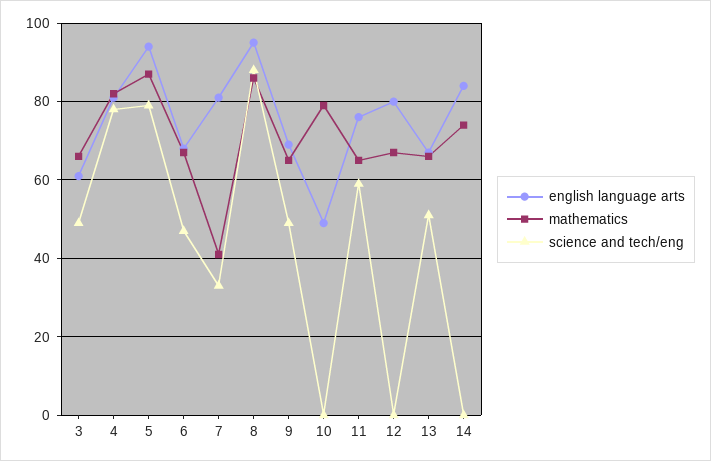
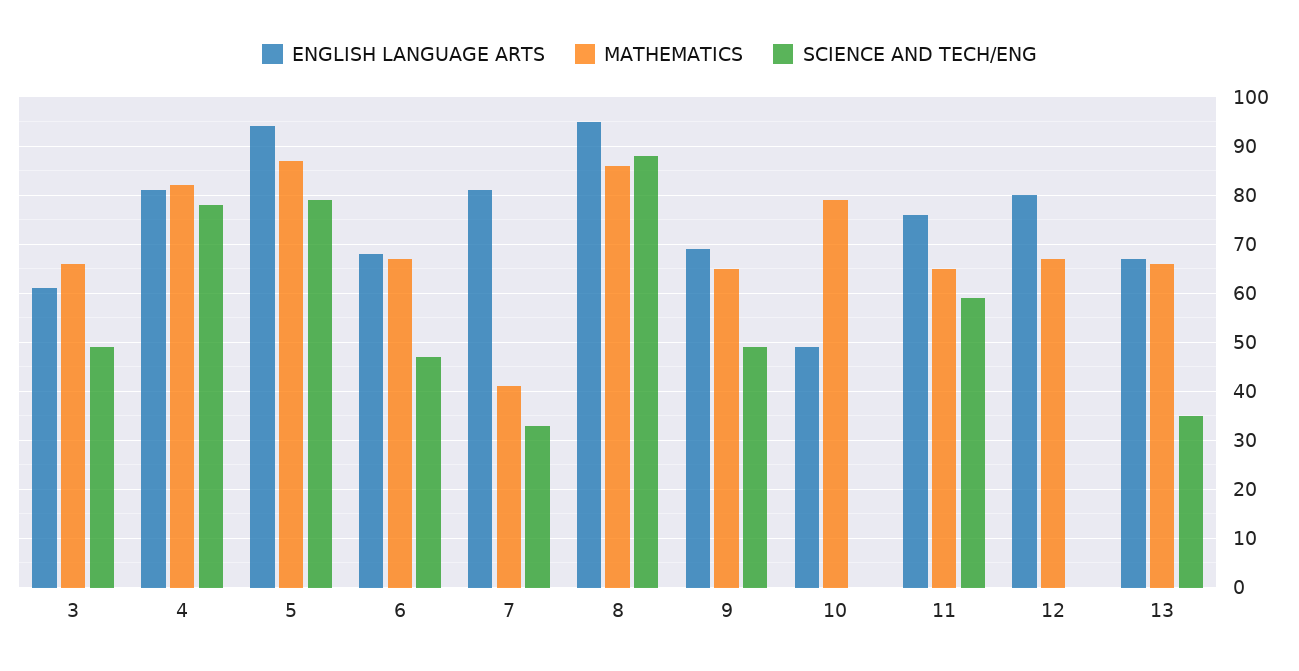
science and tech/eng, 13: 50 -> 35
english language arts, 14: 85 -> none
mathematics, 14: 75 -> none
science and tech/eng, 14: 0 -> none

